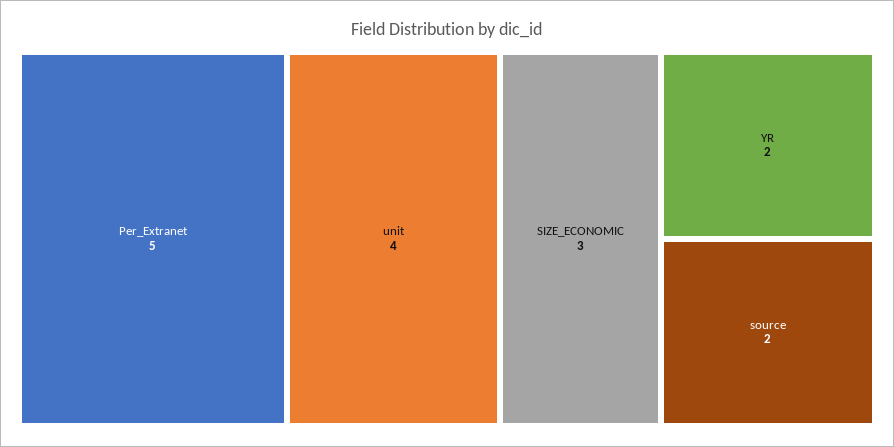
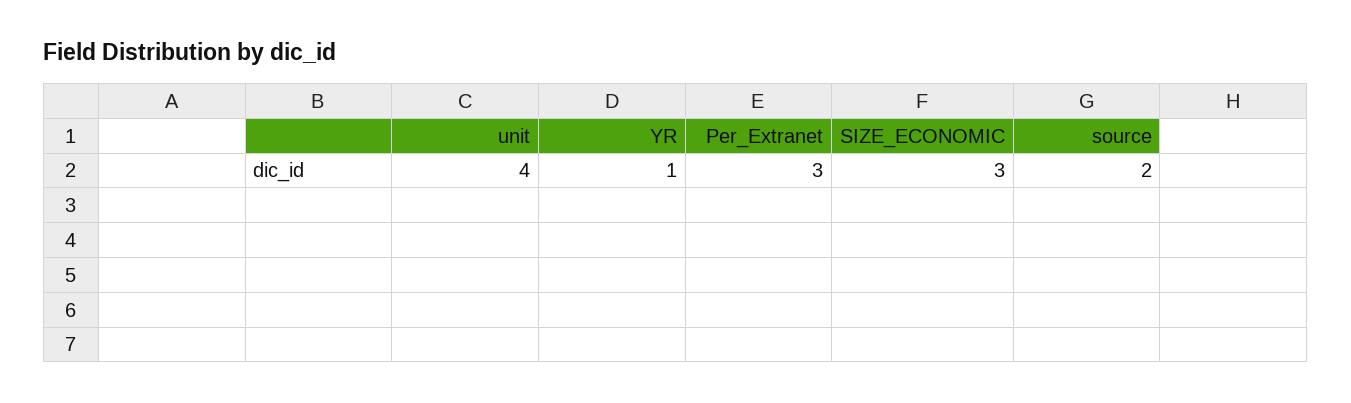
Per_Extranet: 5 -> 3
YR: 2 -> 1

